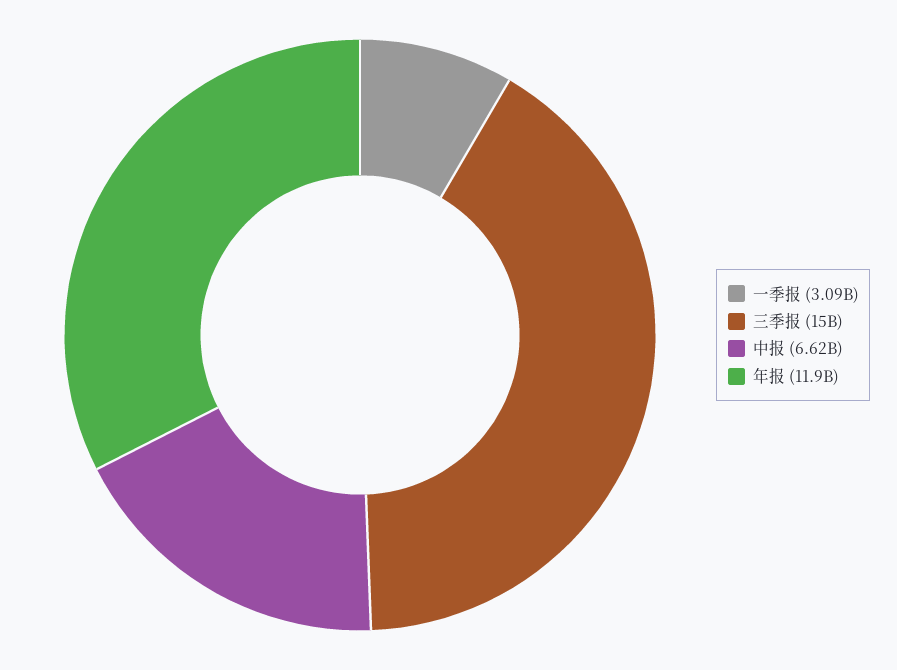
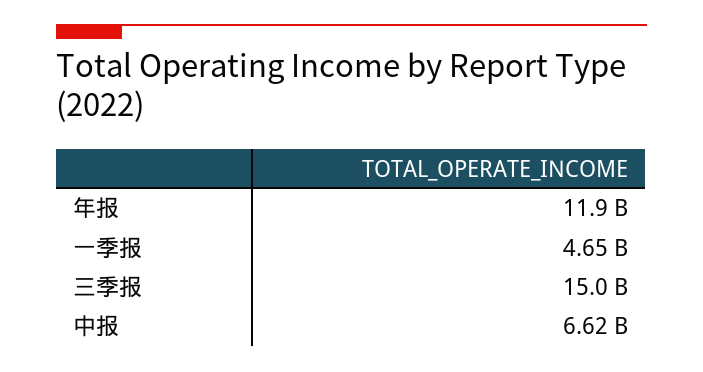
一季报: 3090000000 -> 4650000000

